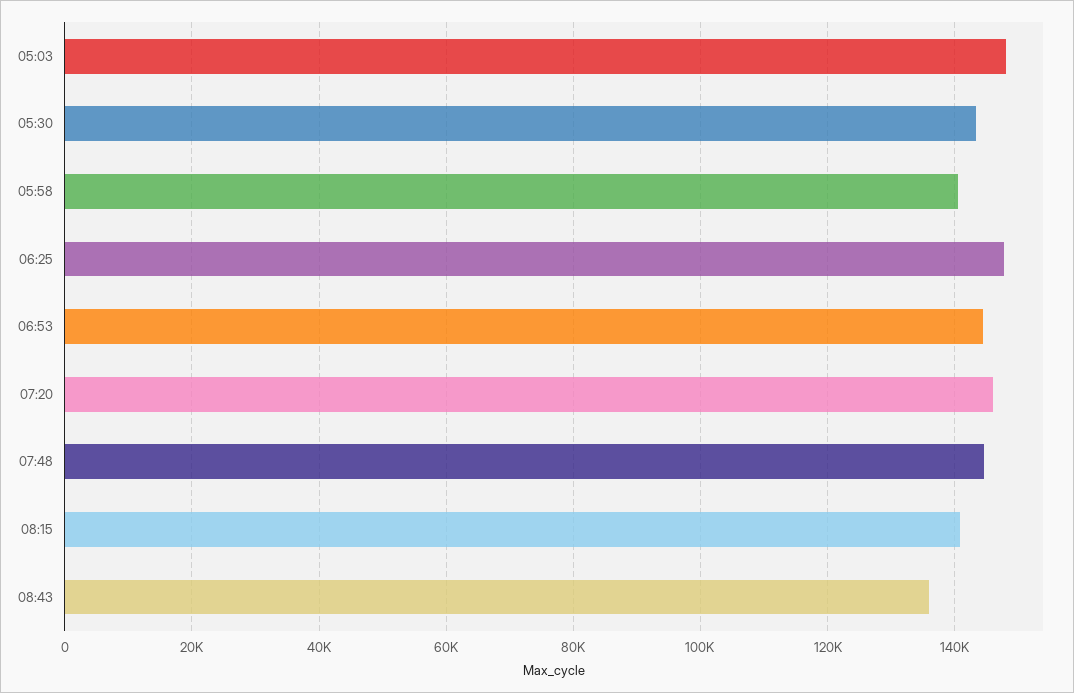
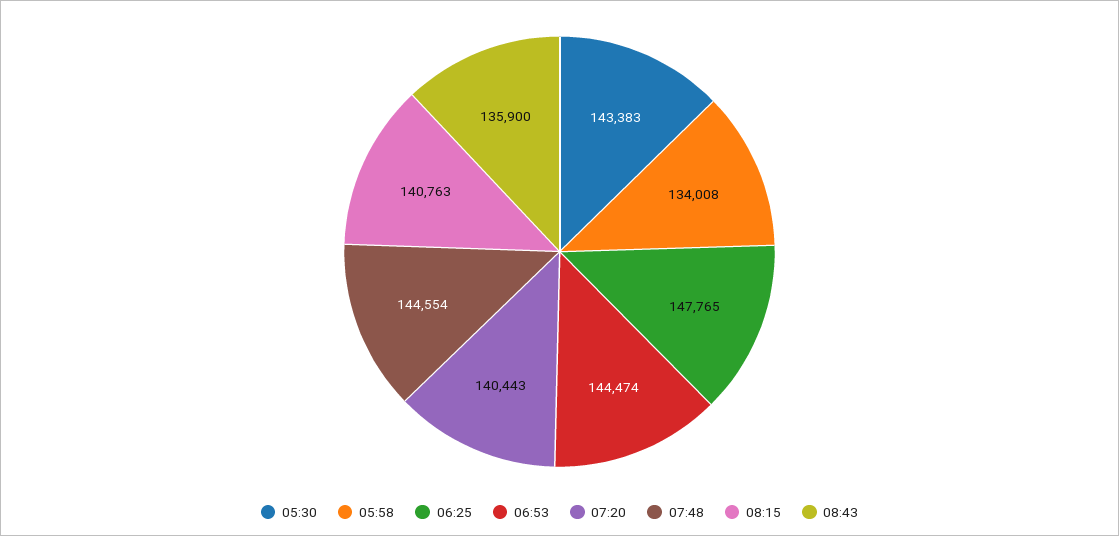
05:03: 148000 -> none
05:58: 140000 -> 134008
07:20: 146000 -> 140443

